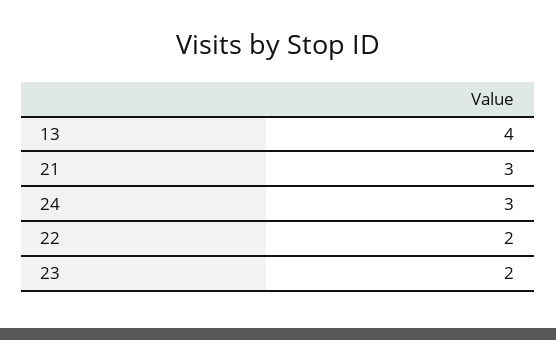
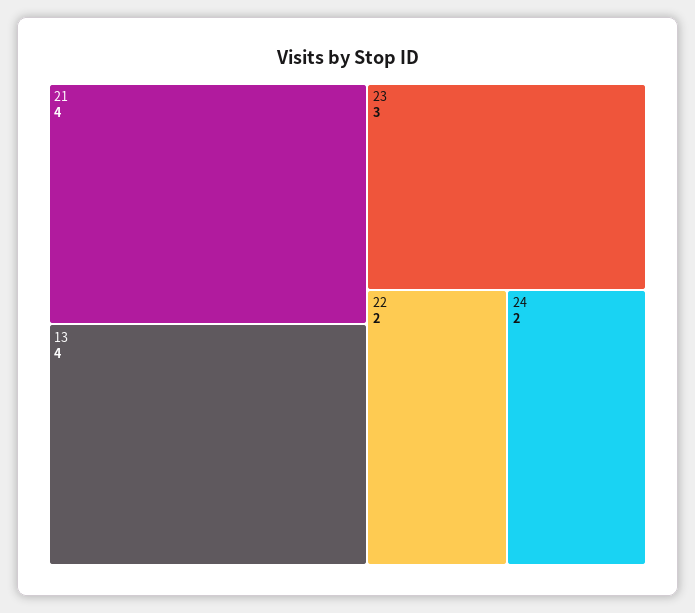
21: 3 -> 4
24: 3 -> 2
23: 2 -> 3

